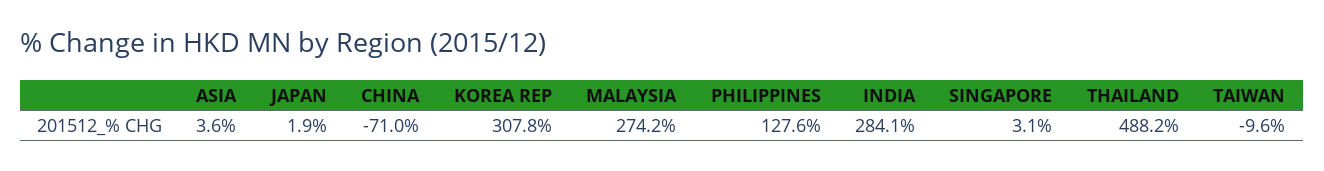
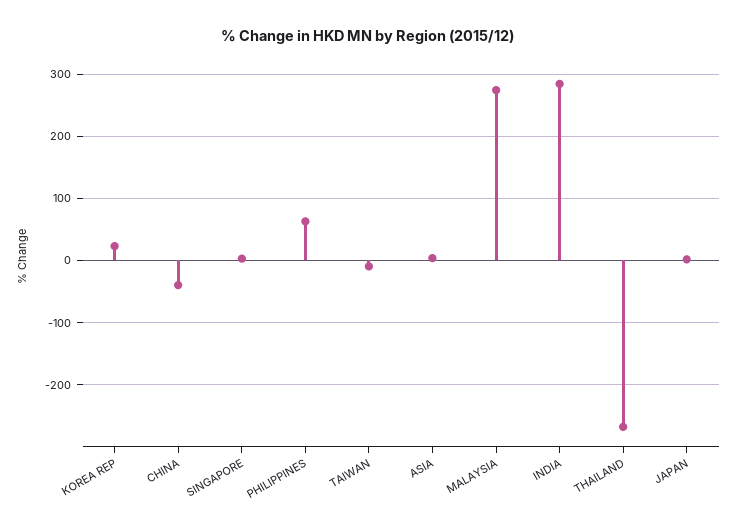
CHINA: -71 -> -40
KOREA REP: 307.8 -> 20
PHILIPPINES: 127.6 -> 60
THAILAND: 488.2 -> -270

